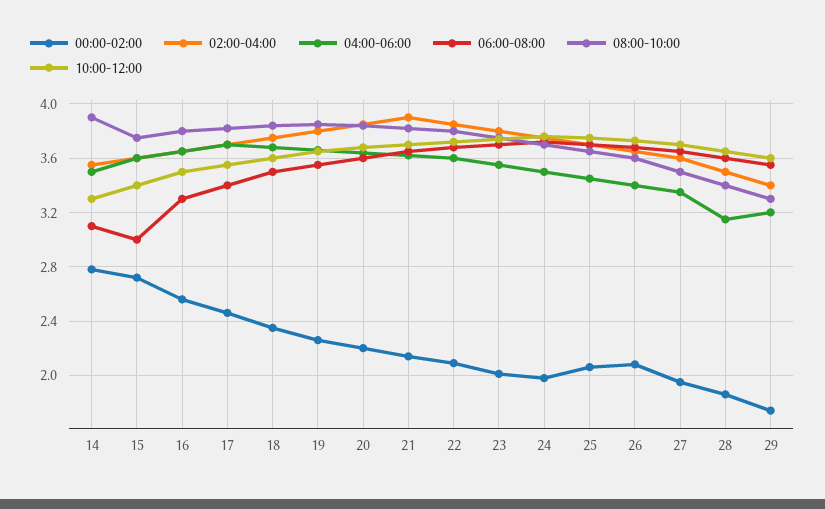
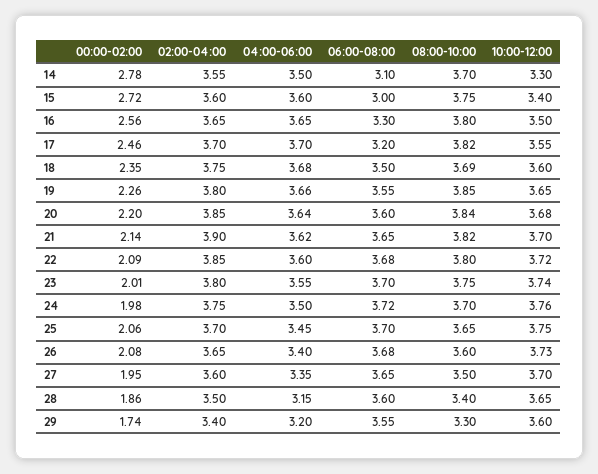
08:00-10:00, 14: 3.9 -> 3.7
06:00-08:00, 17: 3.4 -> 3.2
08:00-10:00, 18: 3.85 -> 3.69

